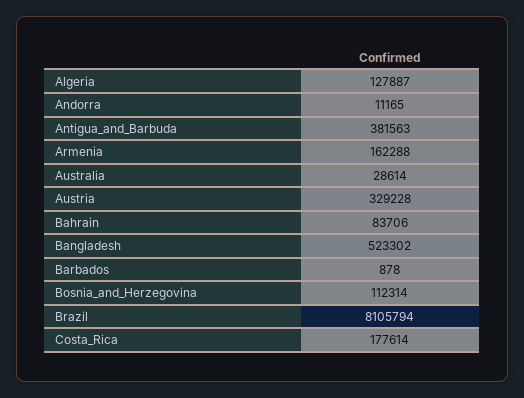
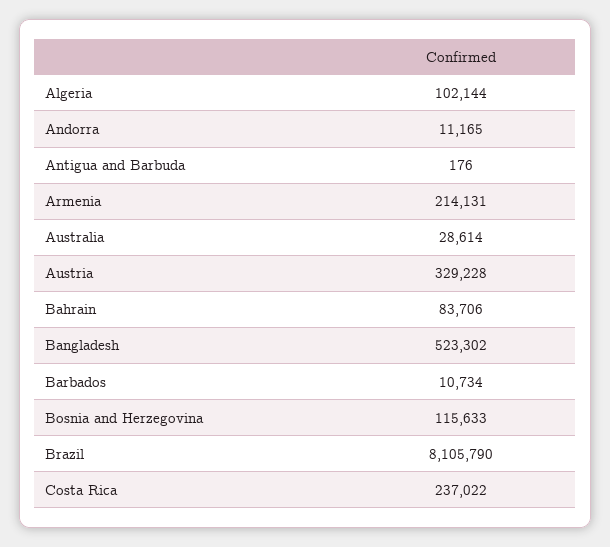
Algeria: 127887 -> 102144
Antigua_and_Barbuda: 381563 -> 176
Armenia: 162288 -> 214131
Barbados: 878 -> 10734
Bosnia_and_Herzegovina: 112314 -> 115633
Brazil: 8105794 -> 8105790
Costa_Rica: 177614 -> 237022

